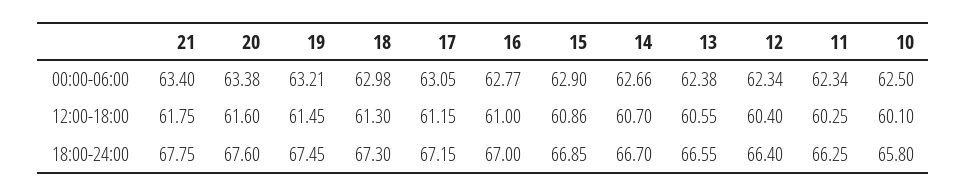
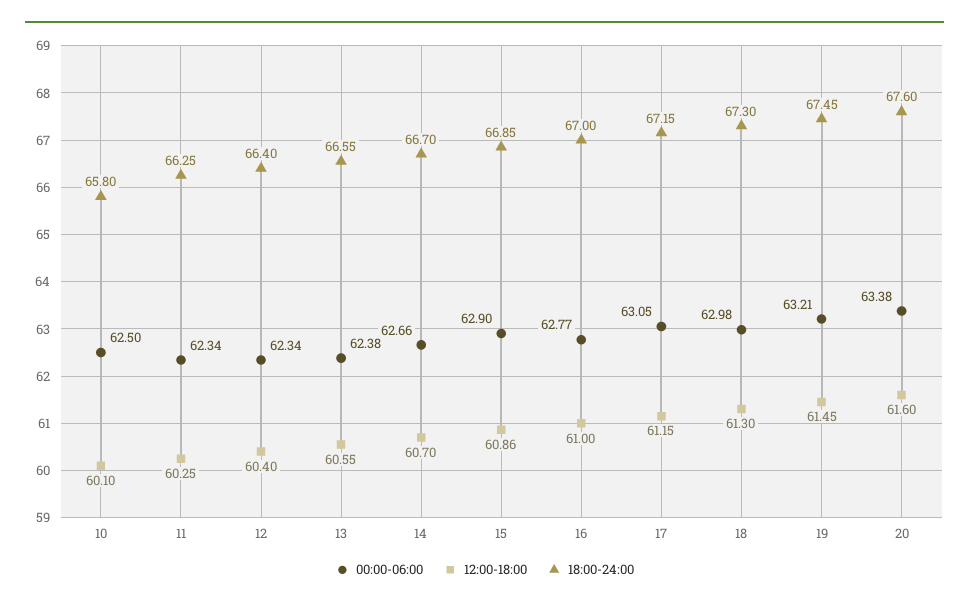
00:00-06:00, 21: 63.4 -> none
12:00-18:00, 21: 61.75 -> none
18:00-24:00, 21: 67.75 -> none

